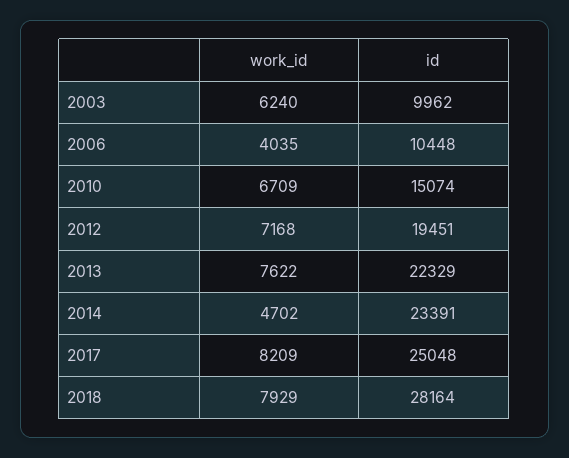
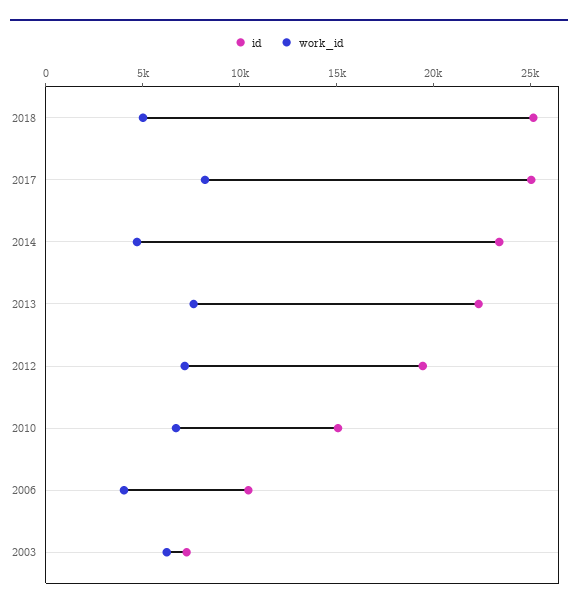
id, 2003: 9962 -> 7000
work_id, 2018: 7929 -> 5000
id, 2018: 28164 -> 25000

